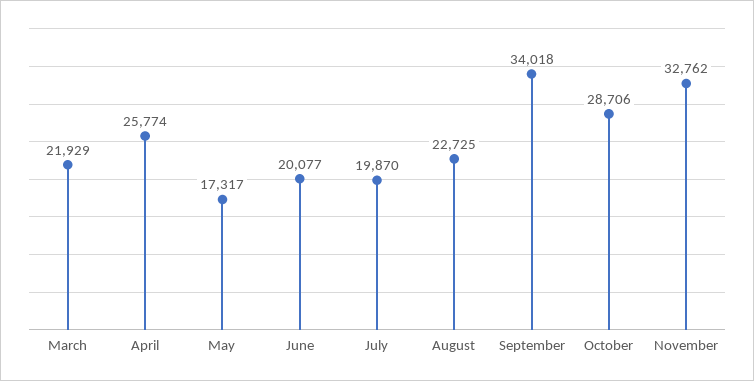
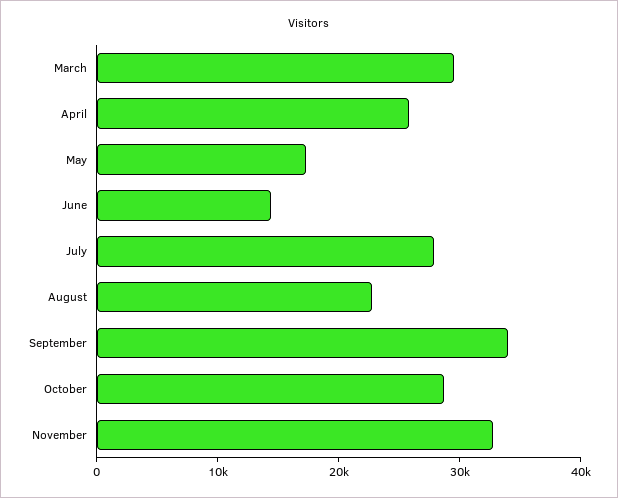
March: 21929 -> 30000
June: 20077 -> 14000
July: 19870 -> 28000

